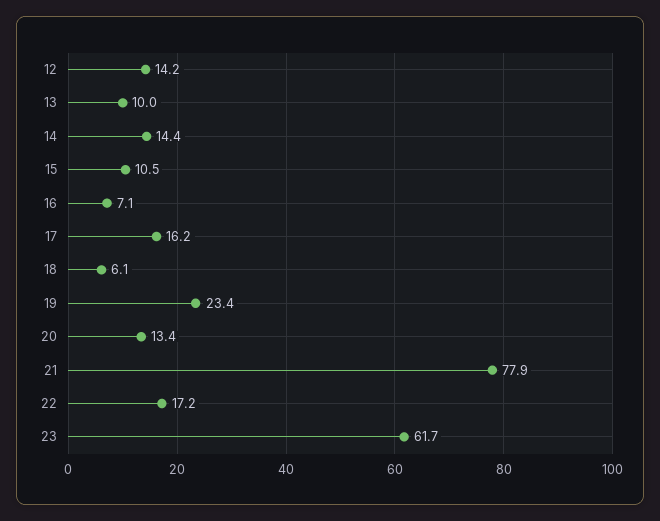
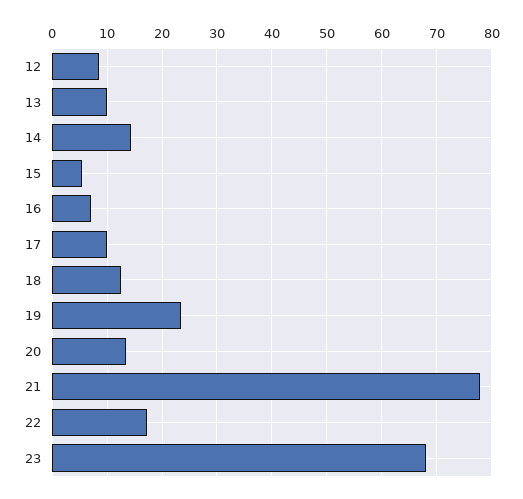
12: 14.2 -> 8
15: 10.5 -> 6
17: 16.2 -> 10
18: 6.1 -> 12
23: 61.7 -> 68

